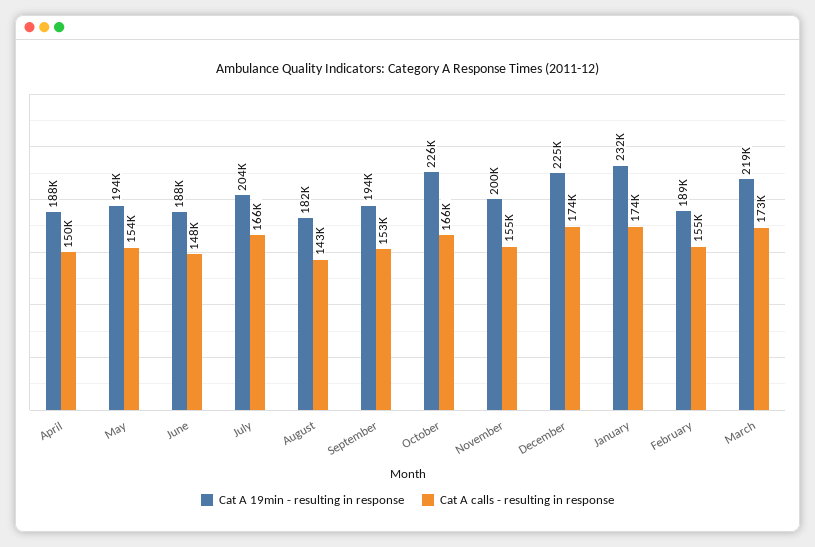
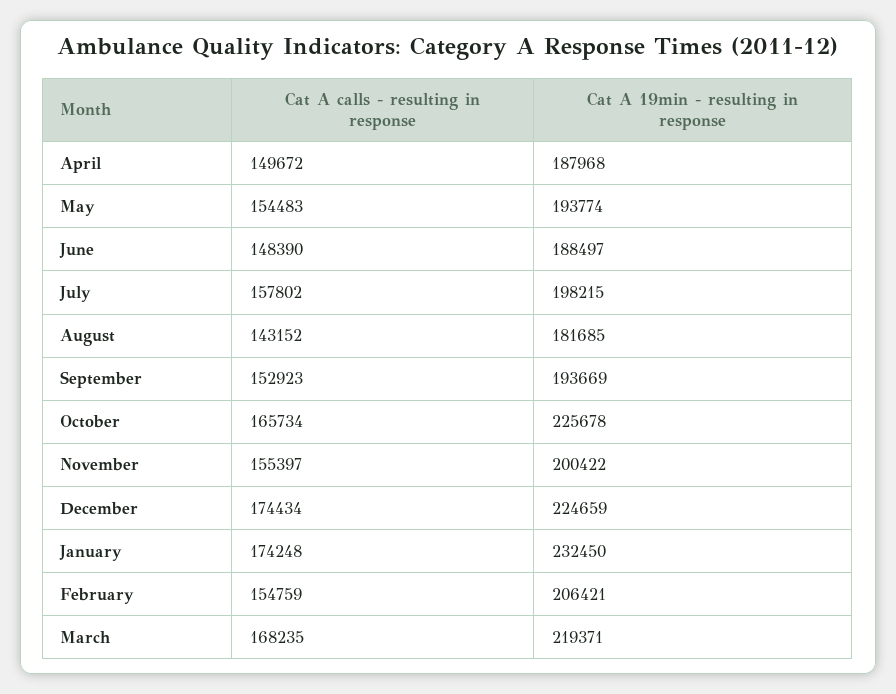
Cat A 19min - resulting in response, July: 204000 -> 198215
Cat A calls - resulting in response, July: 166000 -> 157802
Cat A 19min - resulting in response, February: 189000 -> 206421
Cat A calls - resulting in response, March: 173000 -> 168235

